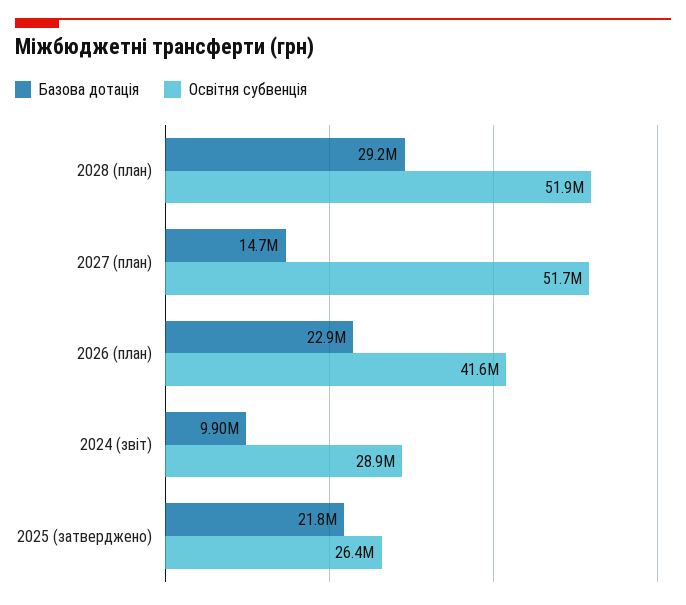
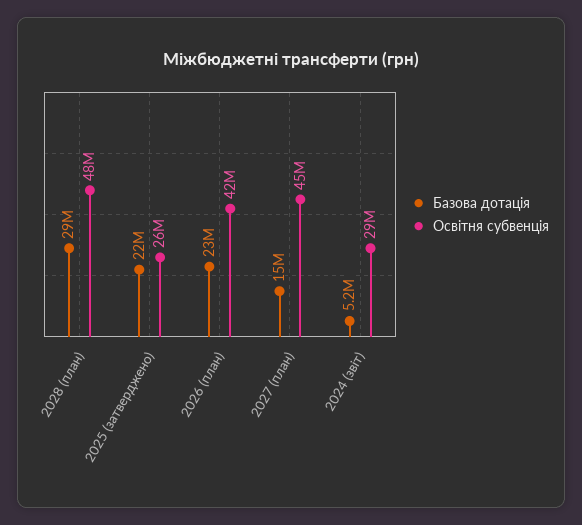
Освітня субвенція, 2028 (план): 51900000 -> 48000000
Освітня субвенція, 2027 (план): 51700000 -> 45000000
Базова дотація, 2024 (звіт): 9900000 -> 5200000

